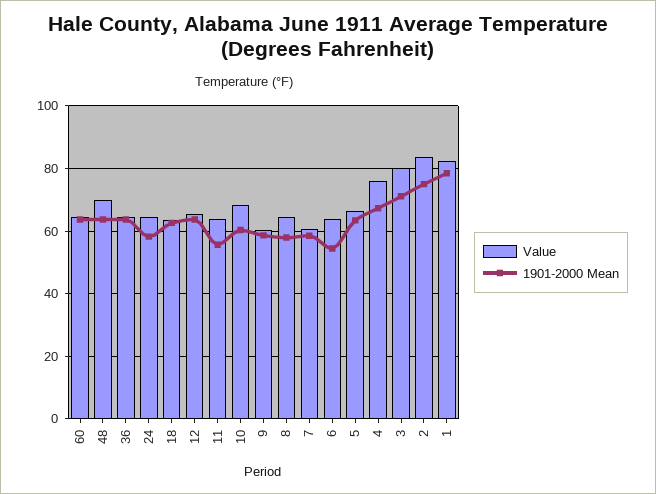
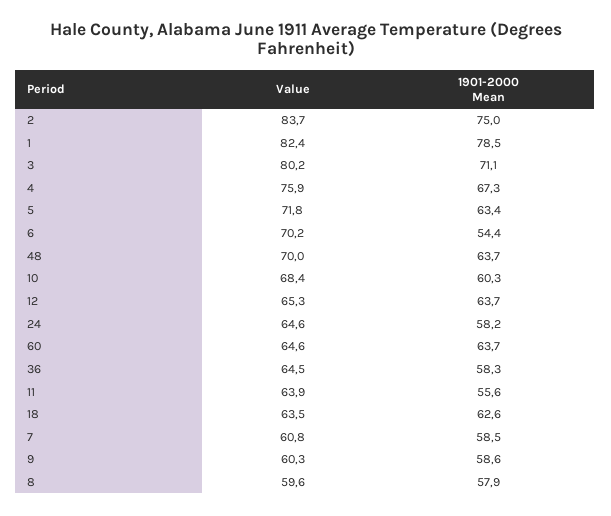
1901-2000 Mean, 36: 64 -> 58.3
Value, 8: 64 -> 59.6
Value, 6: 64 -> 70.2
Value, 5: 66 -> 71.8

